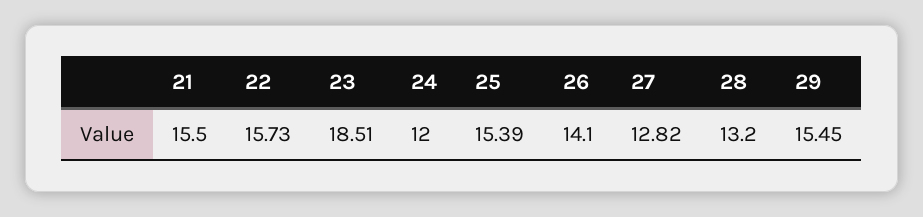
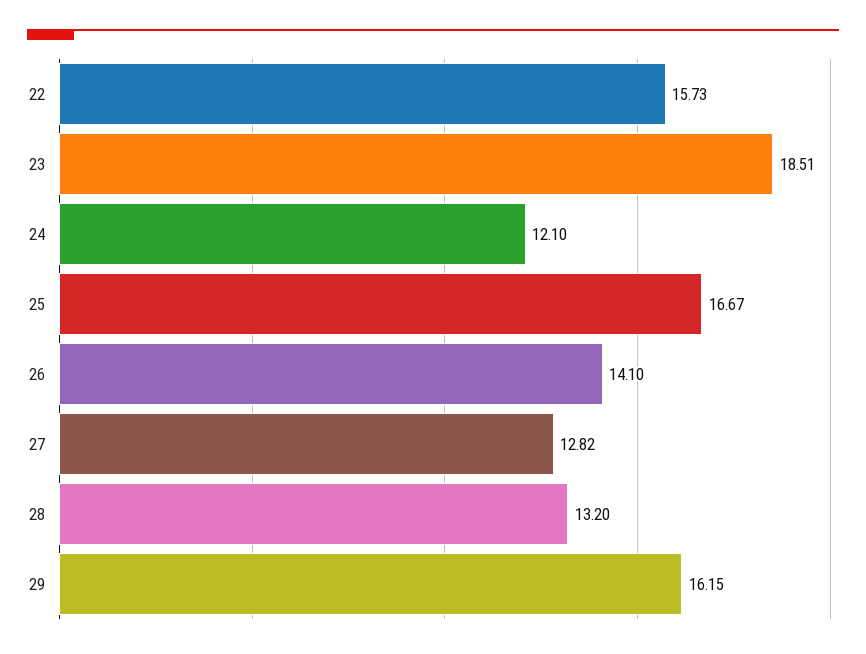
21: 15.5 -> none
24: 12 -> 12.1
25: 15.39 -> 16.67
29: 15.45 -> 16.15

